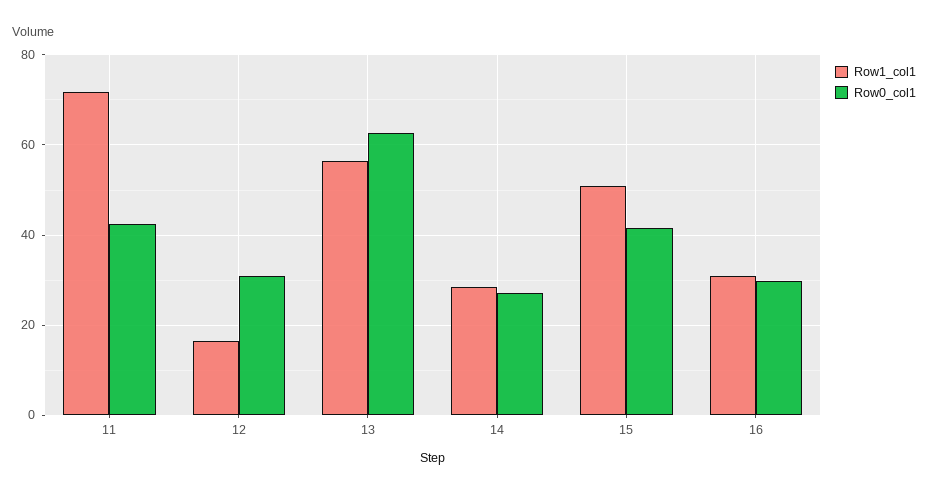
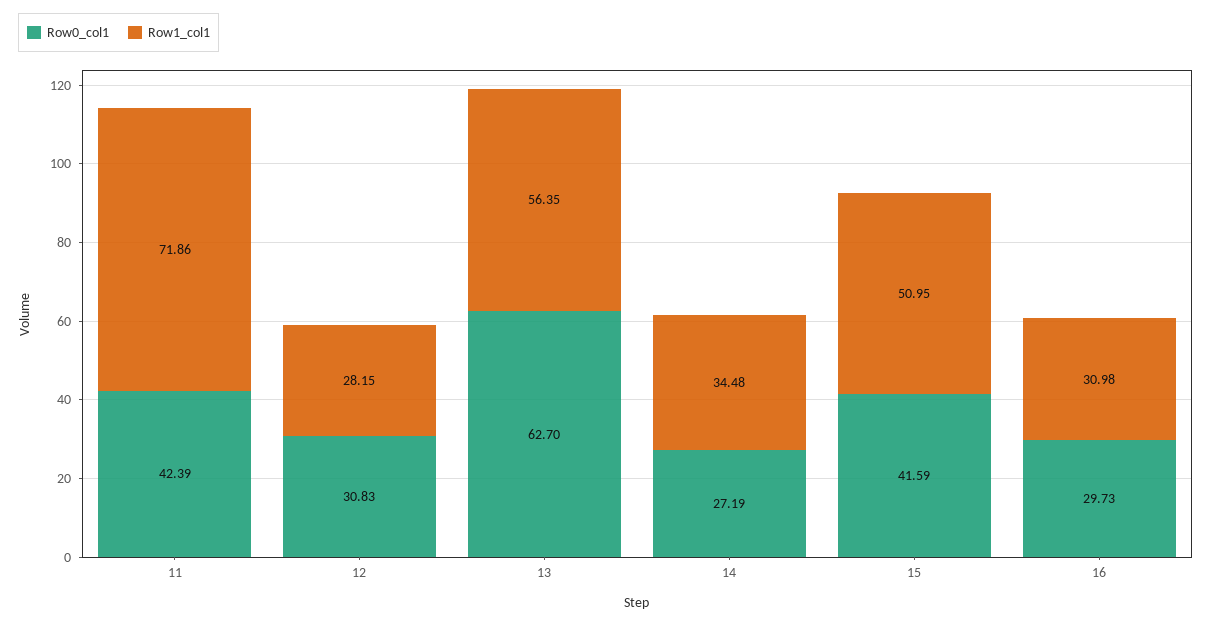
Row1_col1, 12: 16 -> 28.15
Row1_col1, 14: 28 -> 34.48

